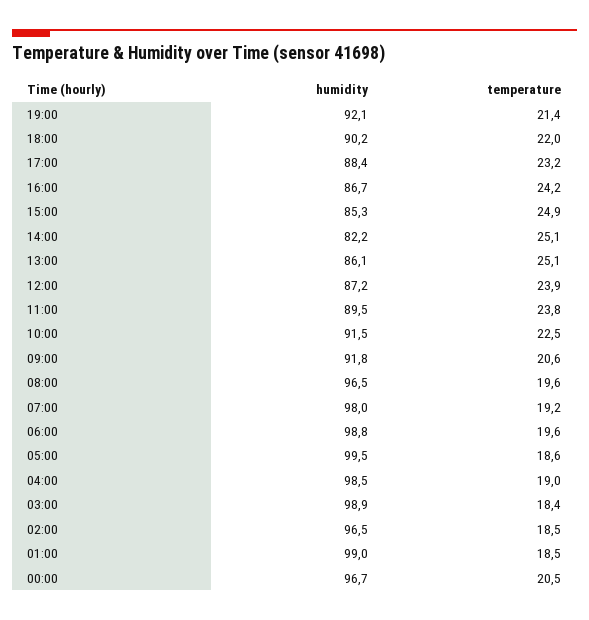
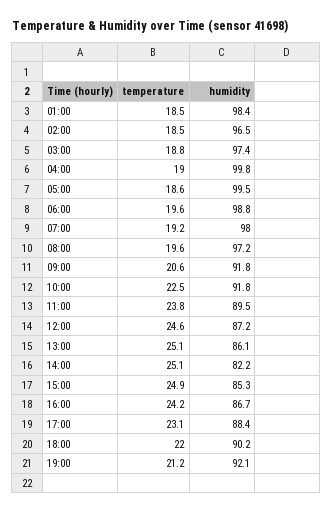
temperature, 19:00: 21.4 -> 21.2
temperature, 17:00: 23.2 -> 23.1
temperature, 12:00: 23.9 -> 24.6
humidity, 10:00: 91.5 -> 91.8
humidity, 08:00: 96.5 -> 97.2
humidity, 04:00: 98.5 -> 99.8
humidity, 03:00: 98.9 -> 97.4
temperature, 03:00: 18.4 -> 18.8
humidity, 01:00: 99 -> 98.4
humidity, 00:00: 96.7 -> none
temperature, 00:00: 20.5 -> none

